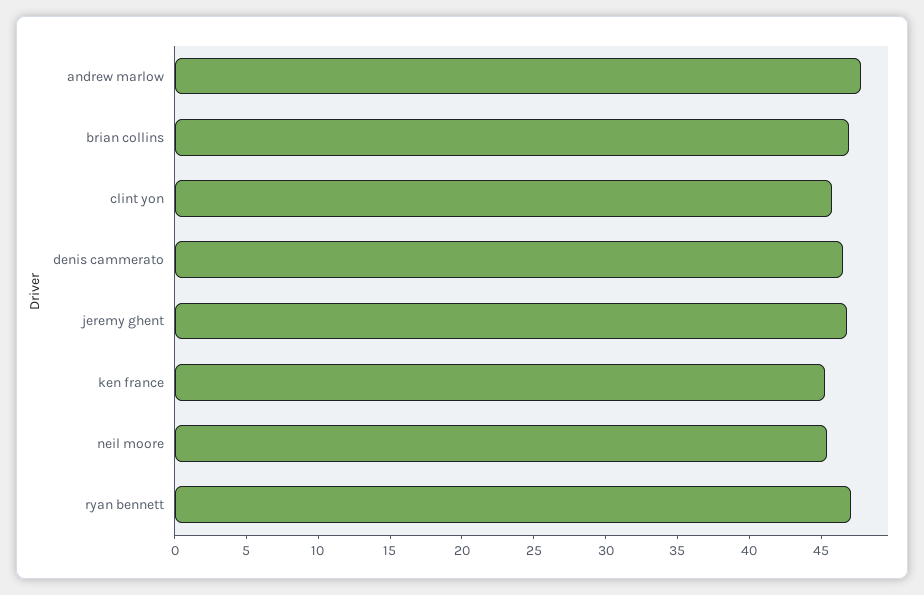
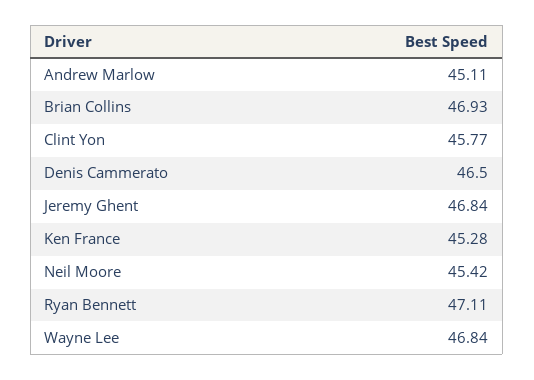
andrew marlow: 48 -> 45.11
Wayne Lee: none -> 46.84

